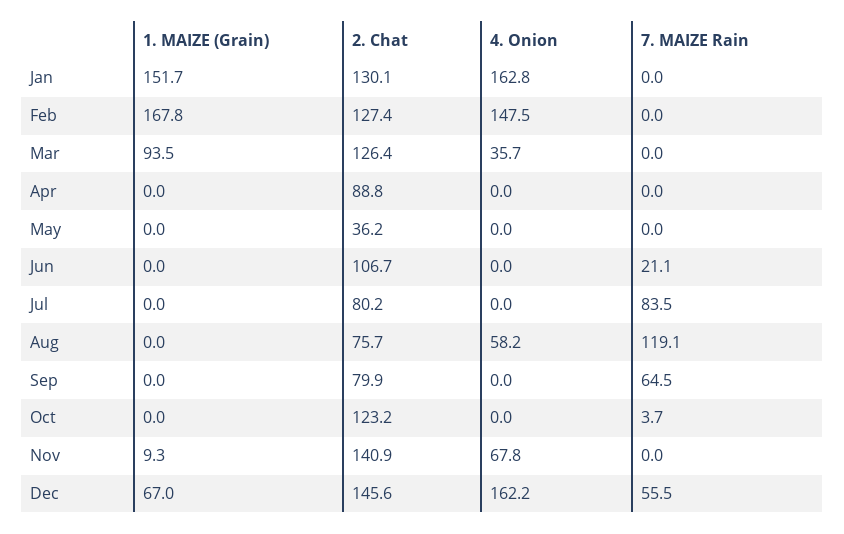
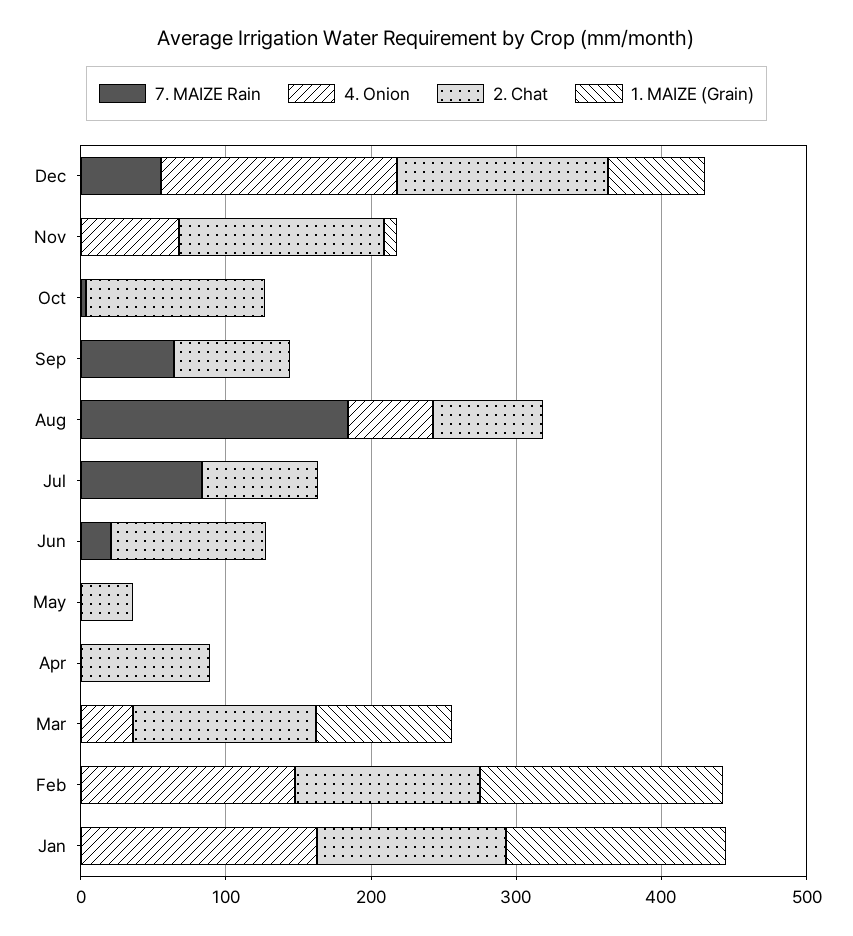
7. MAIZE Rain, Aug: 119.1 -> 180

